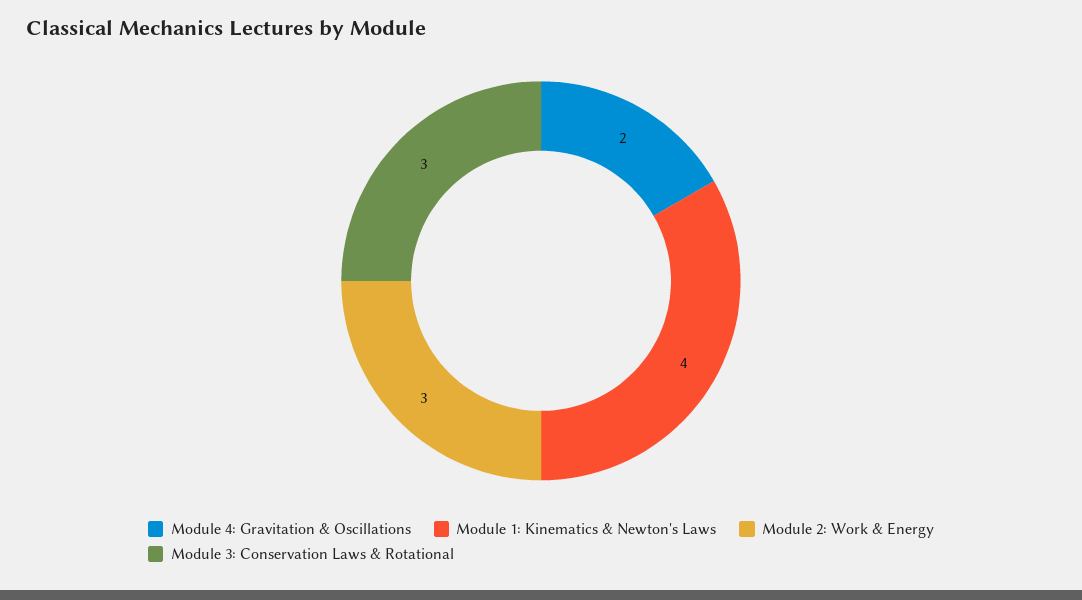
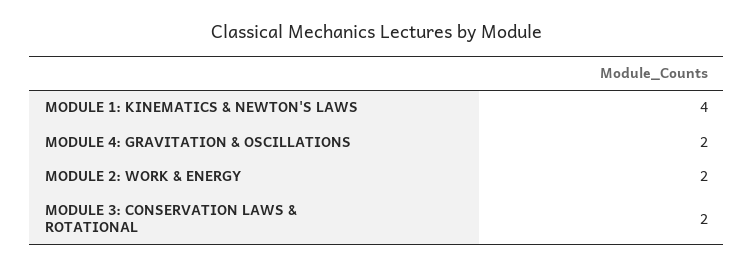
Module 2: Work & Energy: 3 -> 2
Module 3: Conservation Laws & Rotational: 3 -> 2

